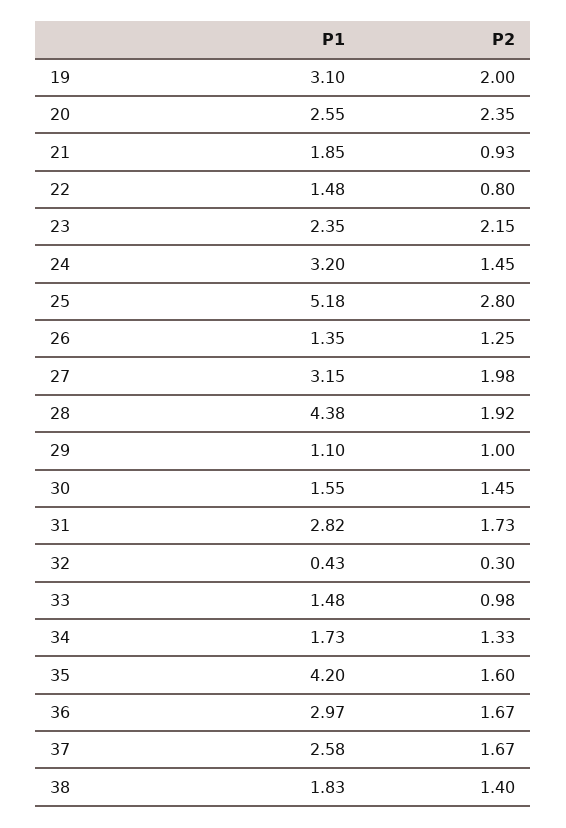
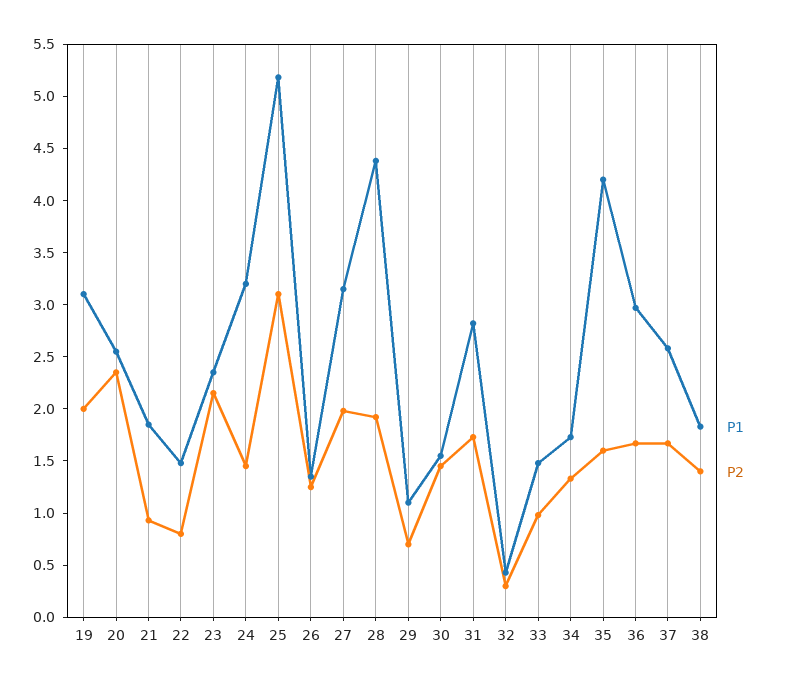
P2, 25: 2.8 -> 3.1
P2, 29: 1 -> 0.7

